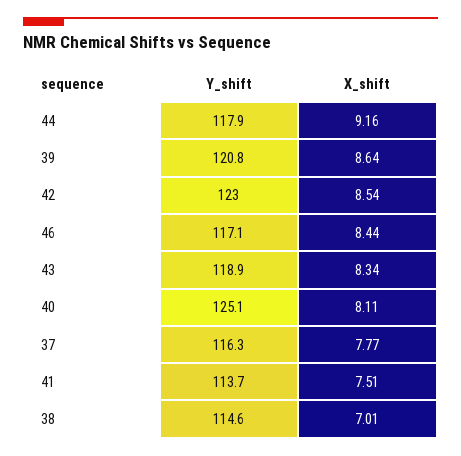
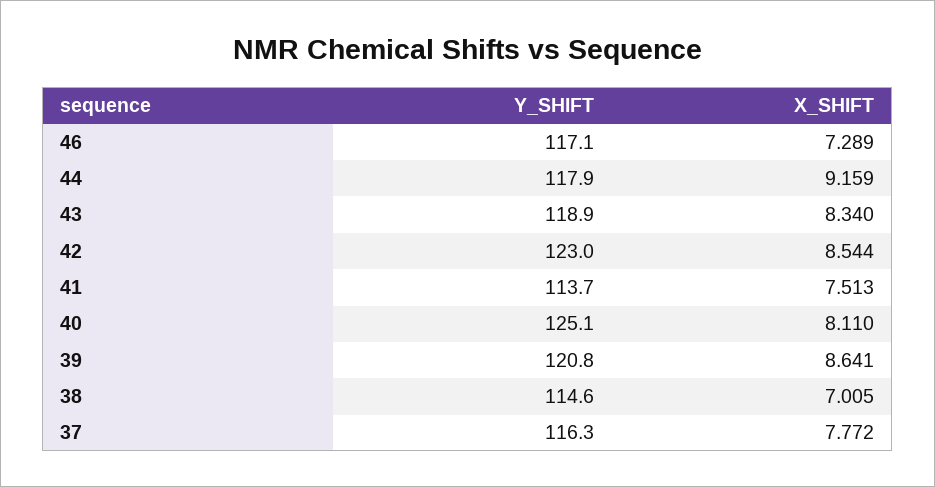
X_shift, 46: 8.44 -> 7.289

